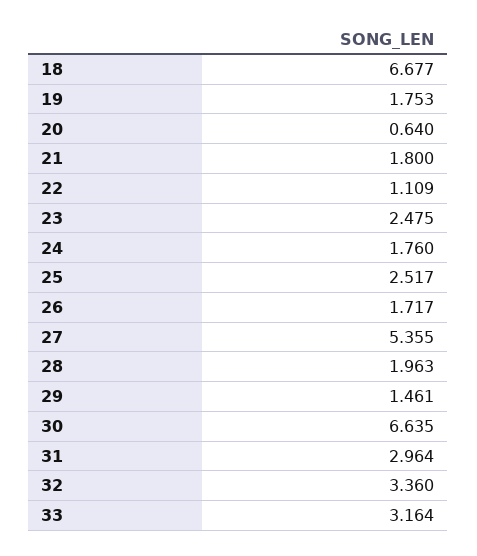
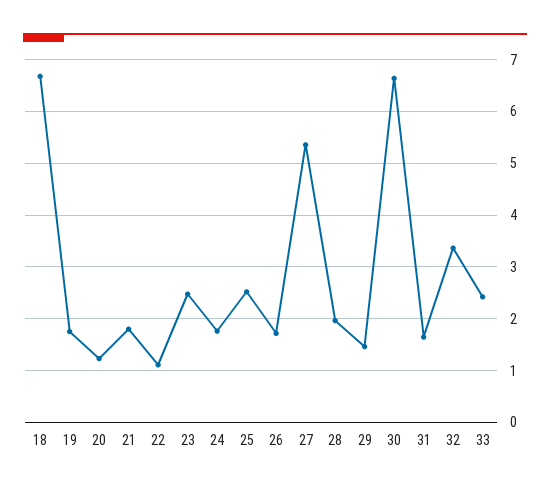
20: 0.64 -> 1.2
31: 2.964 -> 1.6
33: 3.164 -> 2.4

